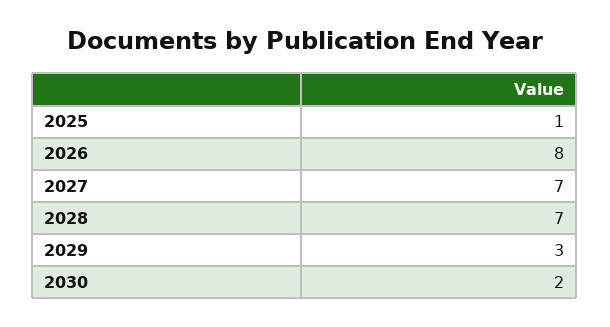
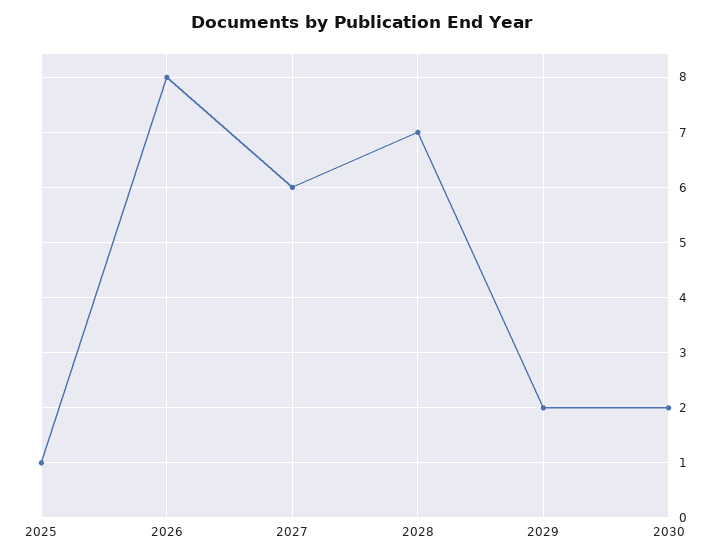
2027: 7 -> 6
2029: 3 -> 2

